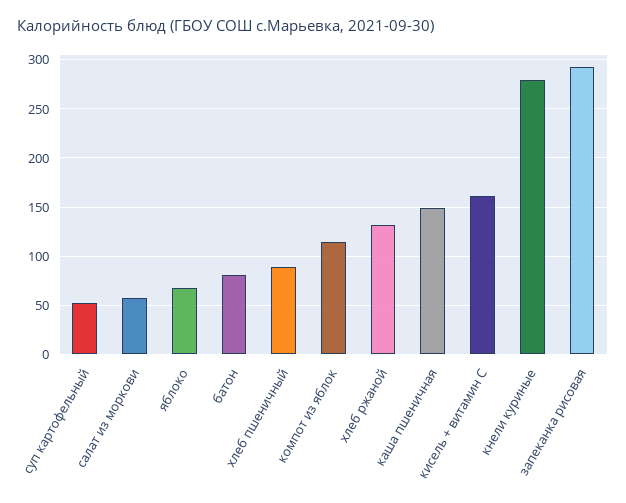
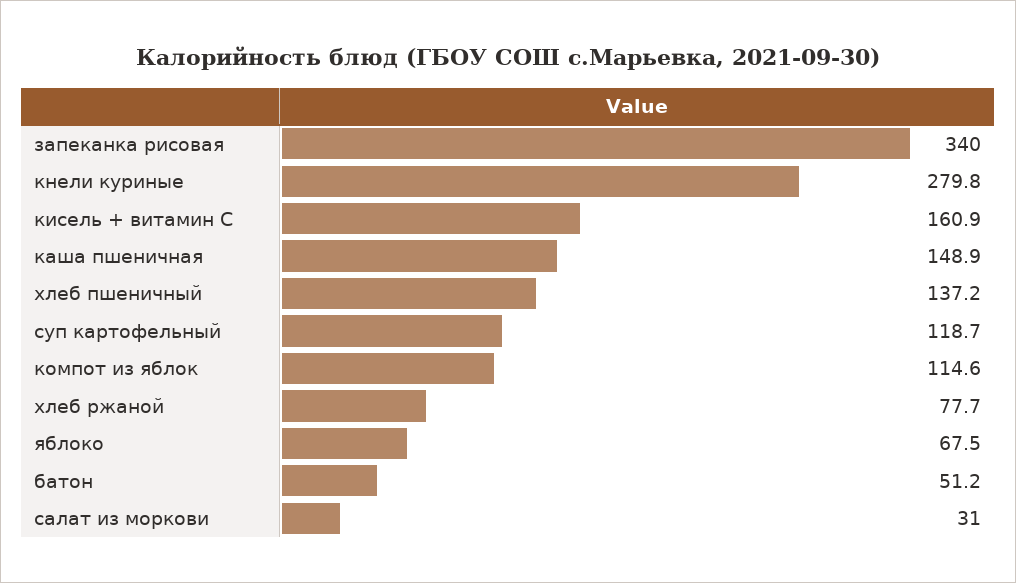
суп картофельный: 50 -> 118.7
салат из моркови: 60 -> 31
батон: 80 -> 51.2
хлеб пшеничный: 90 -> 137.2
хлеб ржаной: 130 -> 77.7
запеканка рисовая: 290 -> 340

